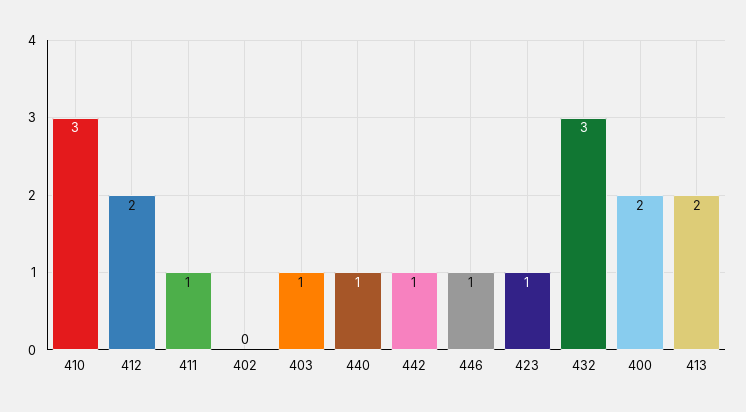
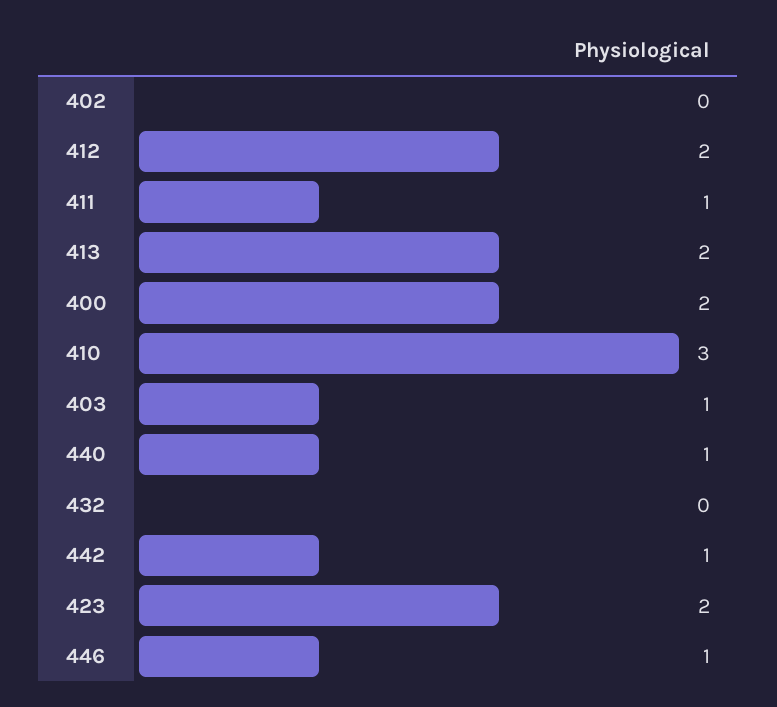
423: 1 -> 2
432: 3 -> 0

